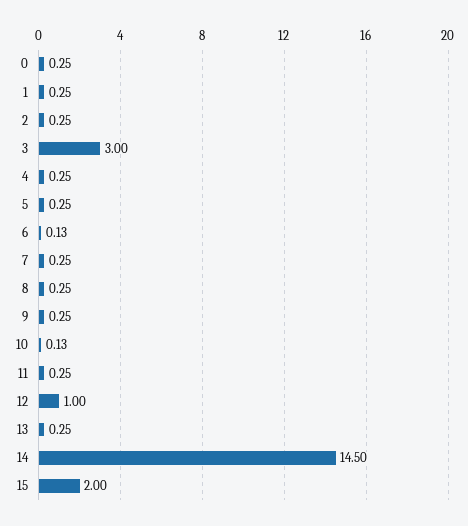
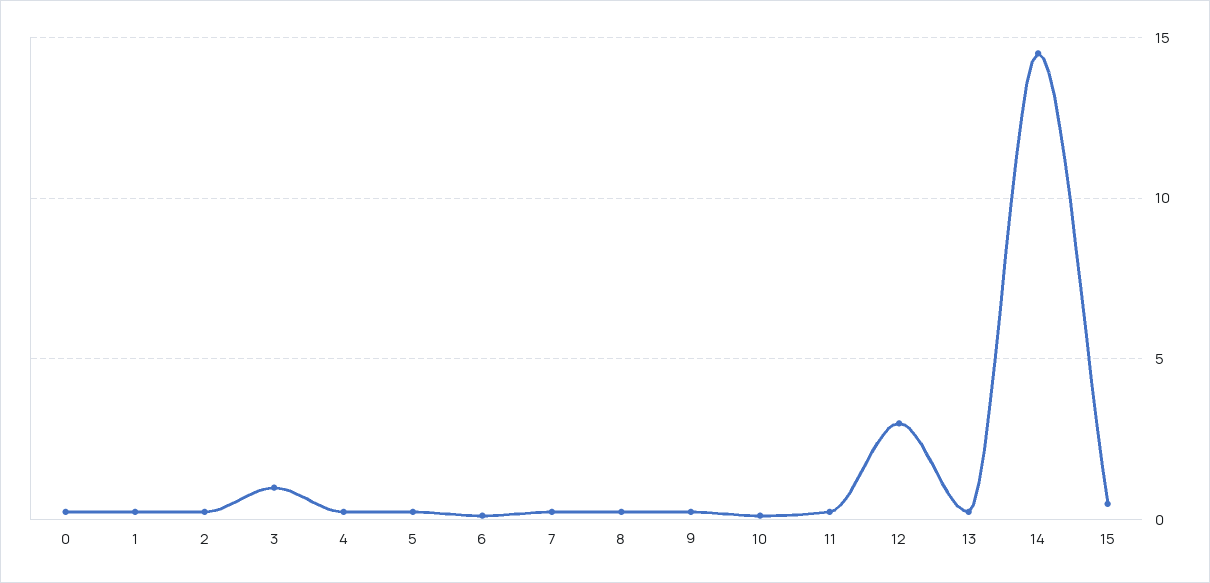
3: 3 -> 1
12: 1 -> 3
15: 2 -> 0.5

